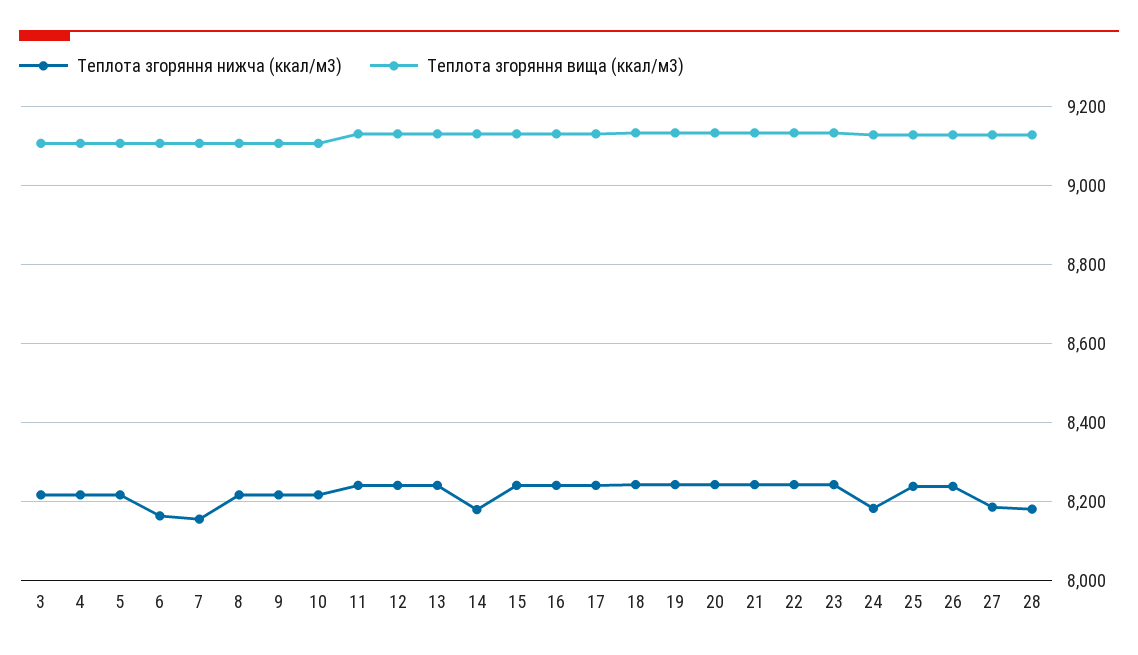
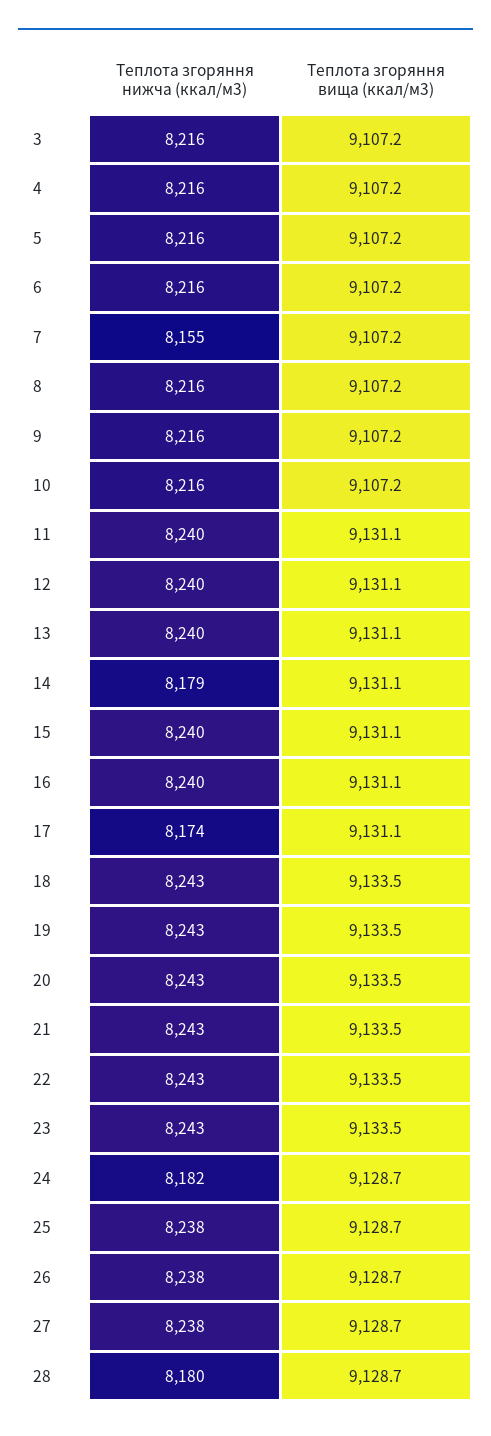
Теплота згоряння нижча (ккал/м3), 6: 8160 -> 8216
Теплота згоряння нижча (ккал/м3), 17: 8240 -> 8174
Теплота згоряння нижча (ккал/м3), 27: 8180 -> 8238

